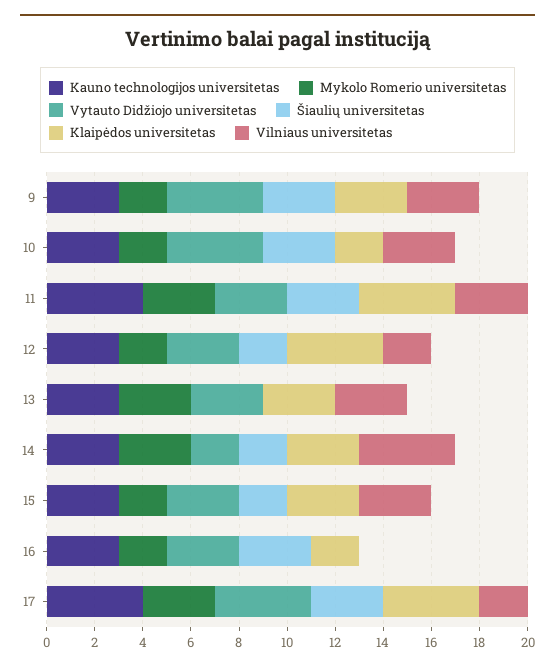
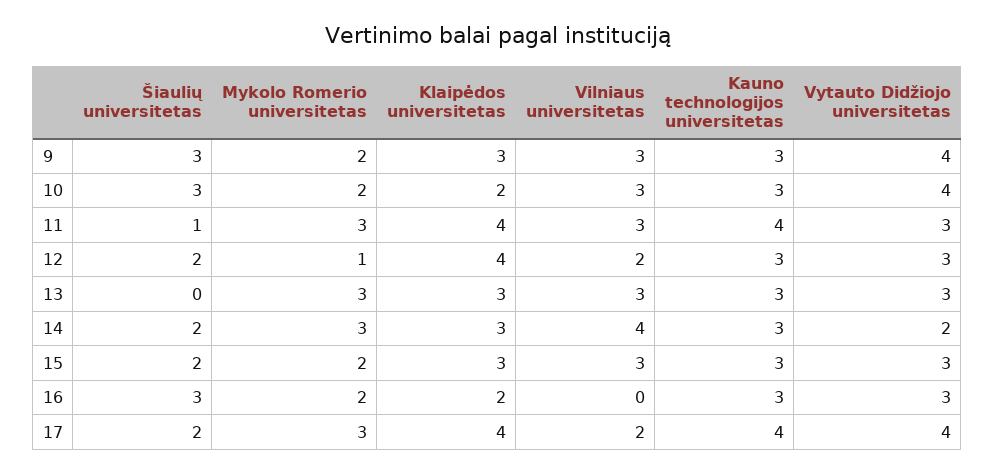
Šiaulių universitetas, 11: 3 -> 1
Mykolo Romerio universitetas, 12: 2 -> 1
Šiaulių universitetas, 17: 3 -> 2

